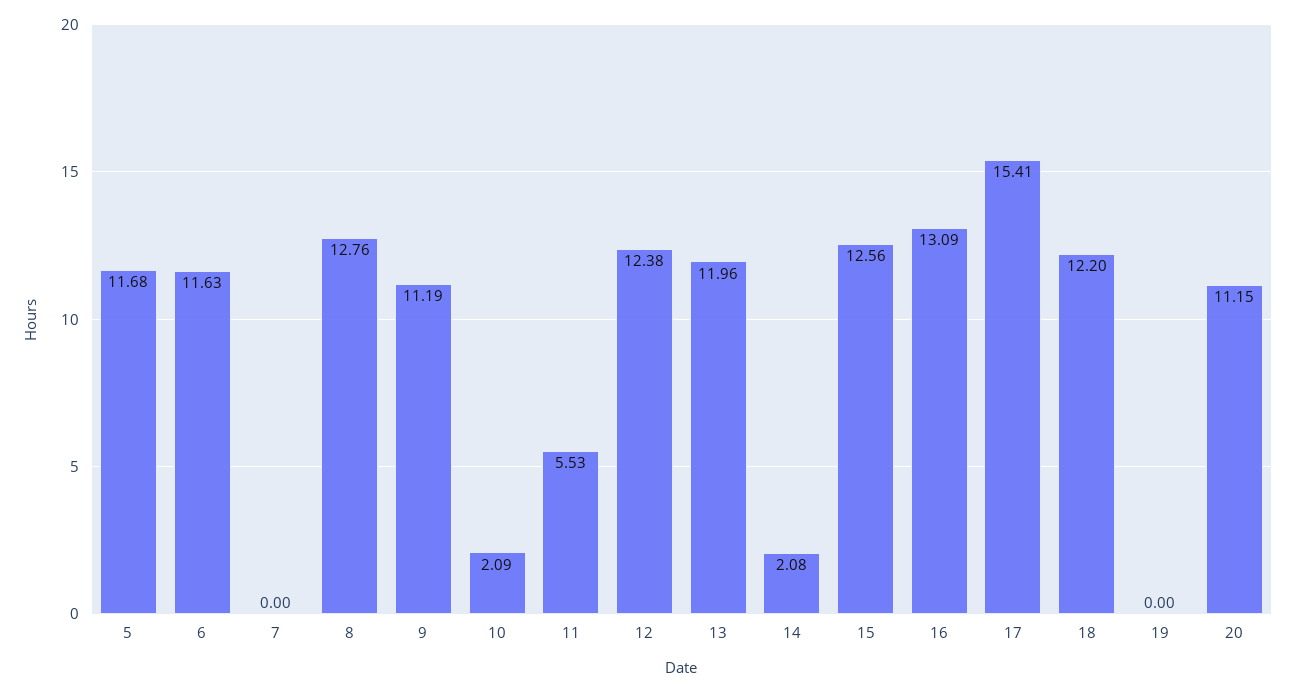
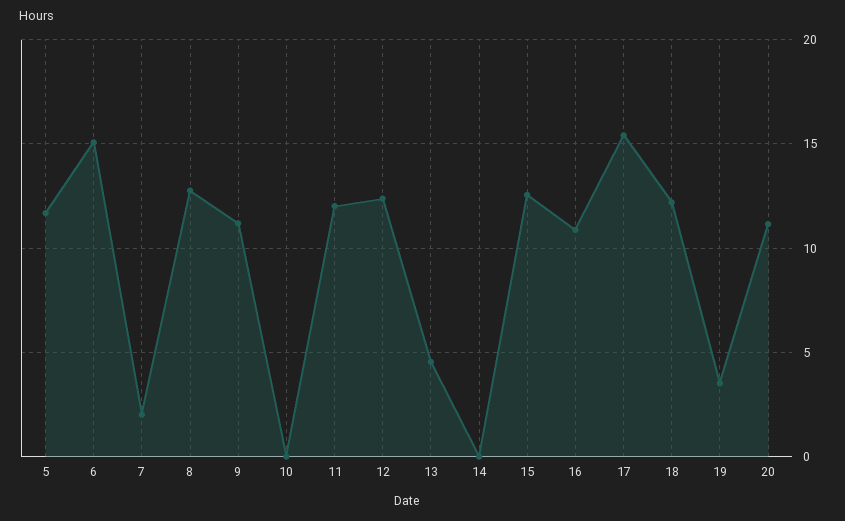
6: 11.63 -> 15
7: 0 -> 2
10: 2.09 -> 0
11: 5.53 -> 12
13: 11.96 -> 4.5
14: 2.08 -> 0
16: 13.09 -> 11
19: 0 -> 3.5

